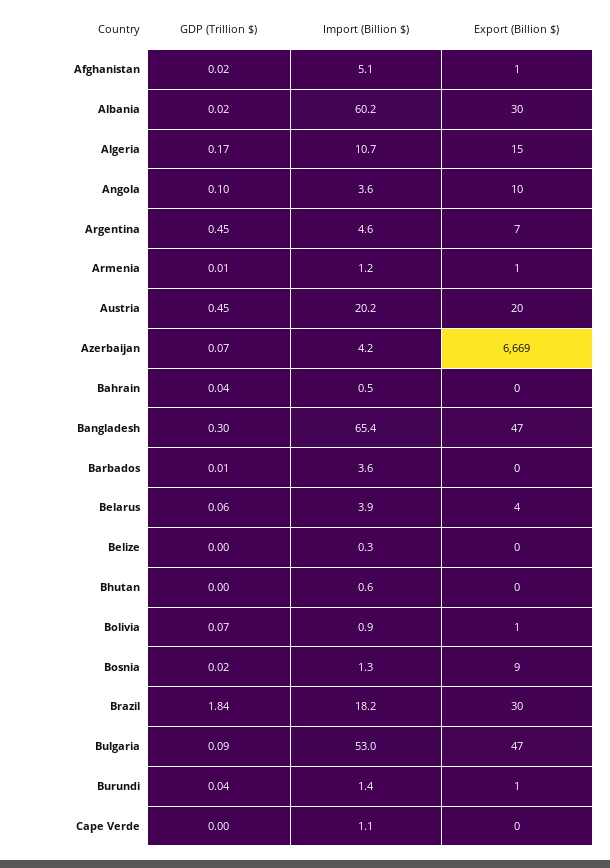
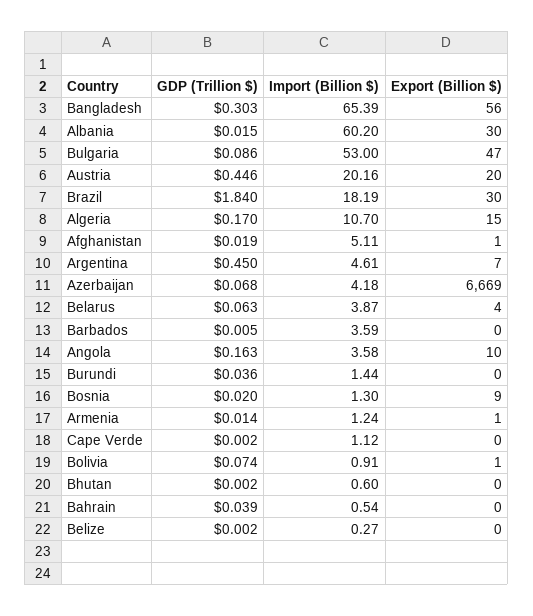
GDP (Trillion $), Angola: 0.1 -> 0.163
Export (Billion $), Bangladesh: 47 -> 56
Export (Billion $), Burundi: 1 -> 0

